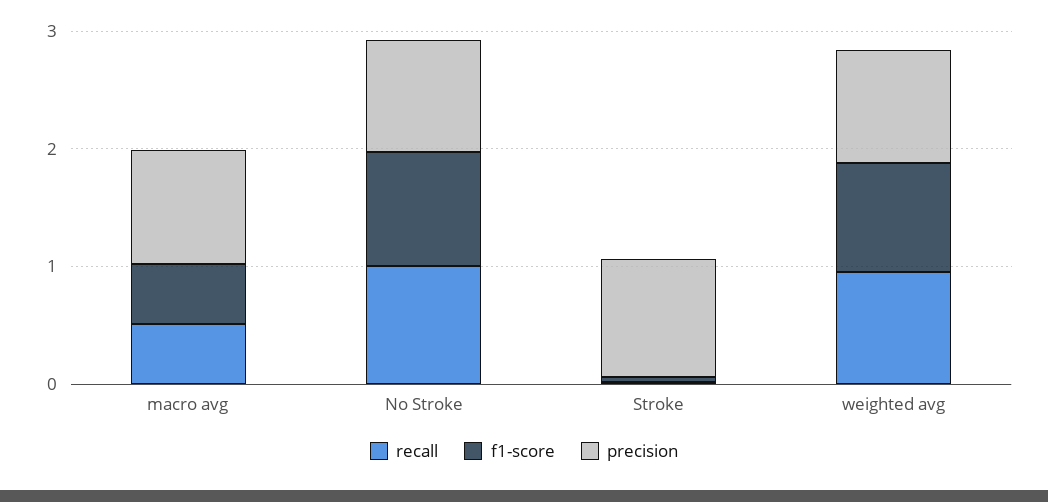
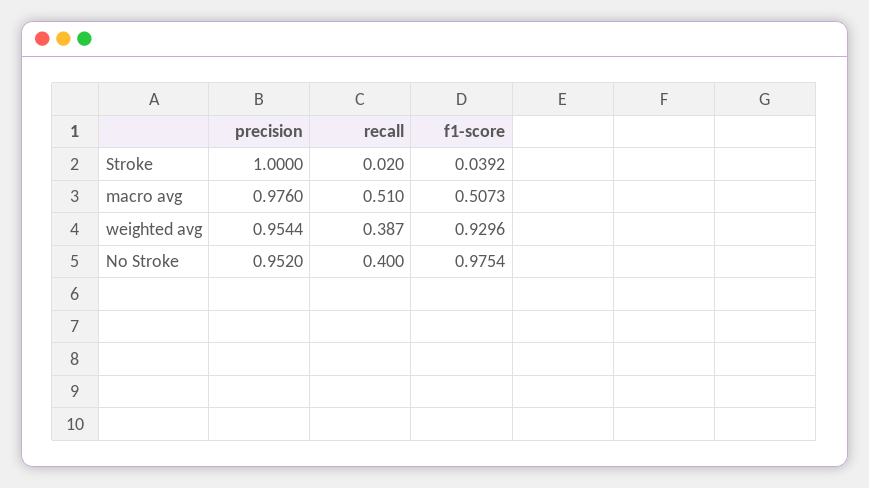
recall, No Stroke: 1 -> 0.4
recall, weighted avg: 1 -> 0.387

